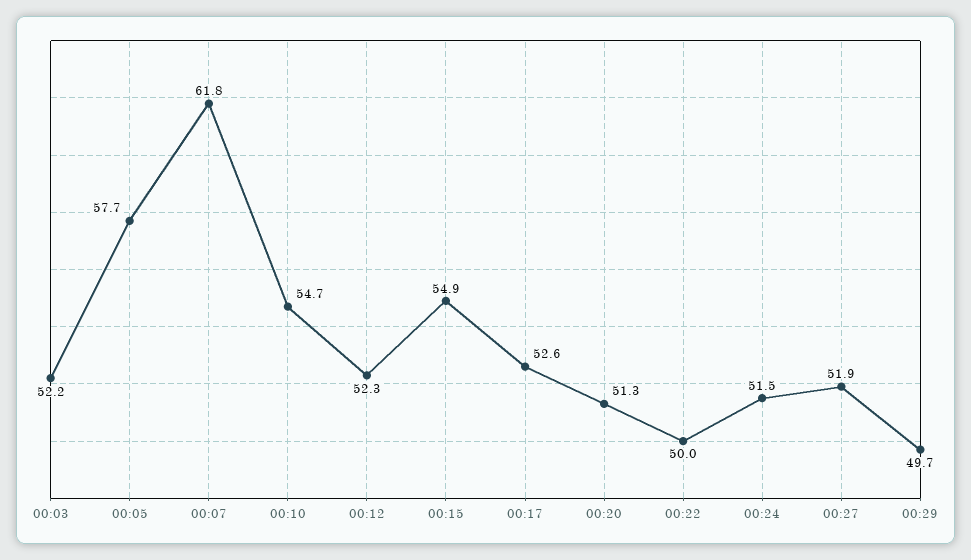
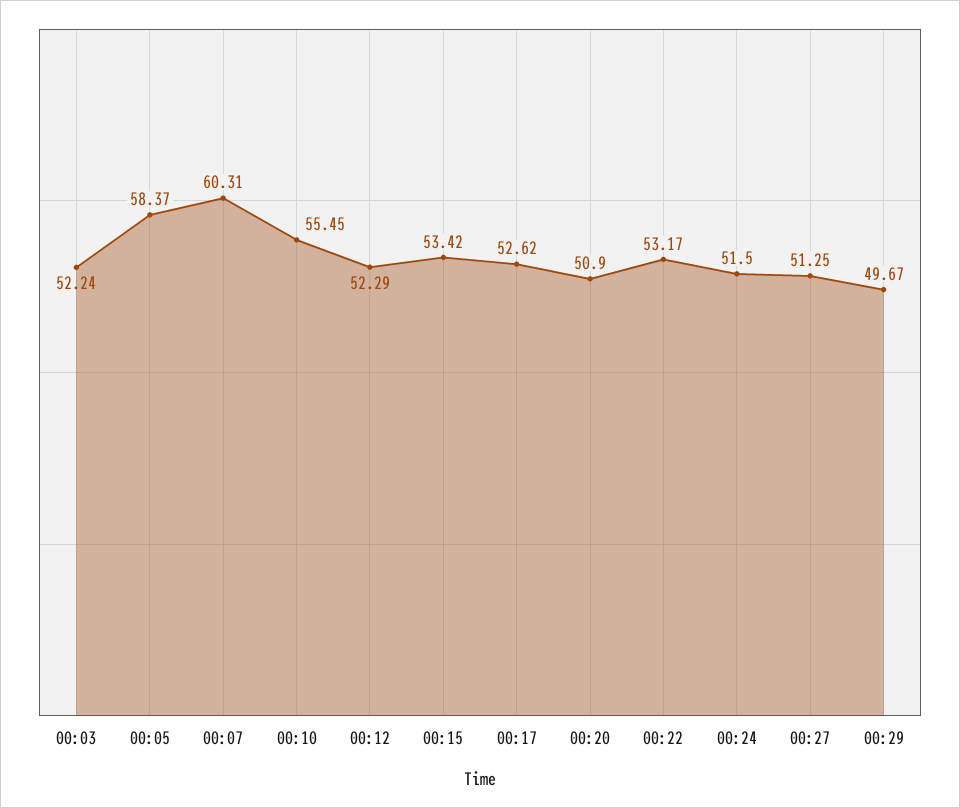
00:05: 57.7 -> 58.37
00:07: 61.8 -> 60.31
00:10: 54.7 -> 55.45
00:15: 54.9 -> 53.42
00:20: 51.3 -> 50.9
00:22: 50 -> 53.17
00:27: 51.9 -> 51.25

